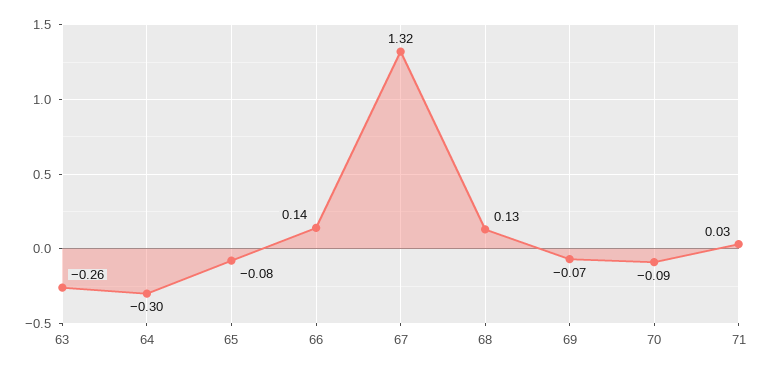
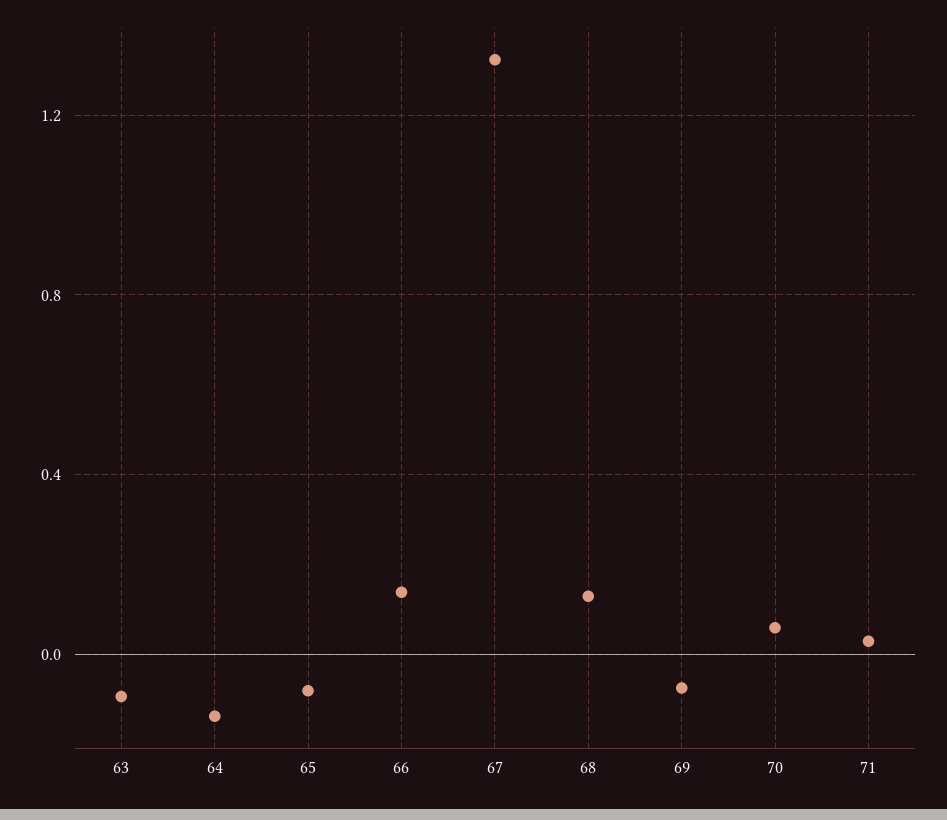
63: -0.26 -> -0.1
64: -0.3 -> -0.15
70: -0.09 -> 0.05

